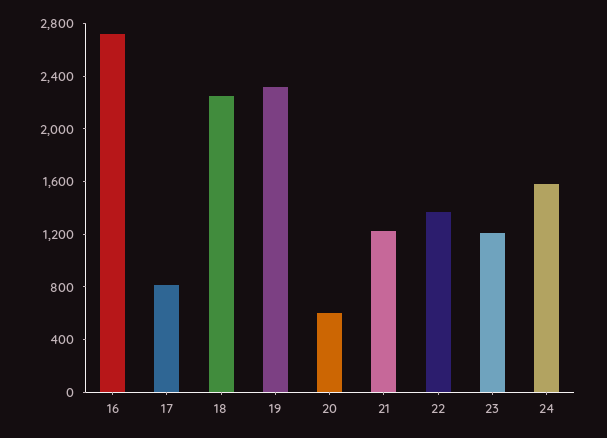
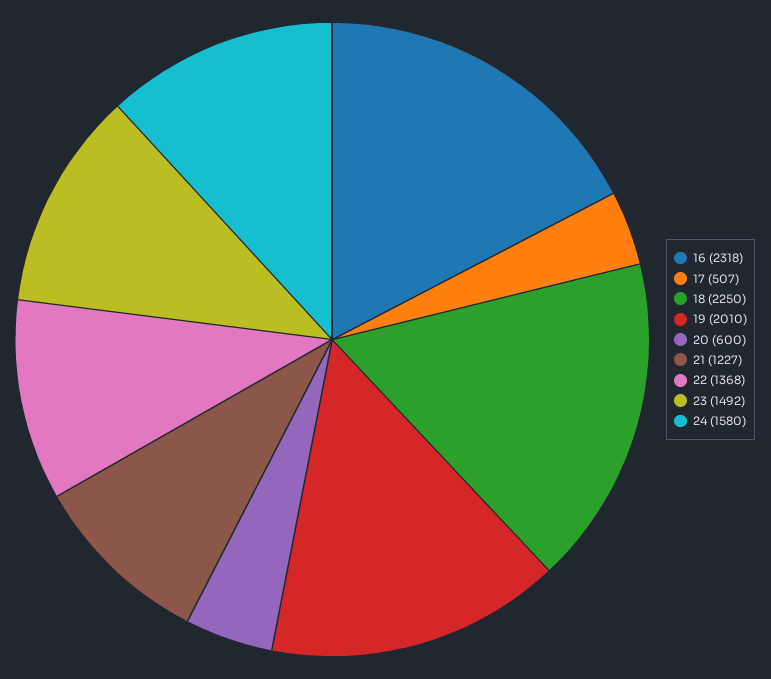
16: 2700 -> 2318
17: 800 -> 507
19: 2300 -> 2010
23: 1200 -> 1492

